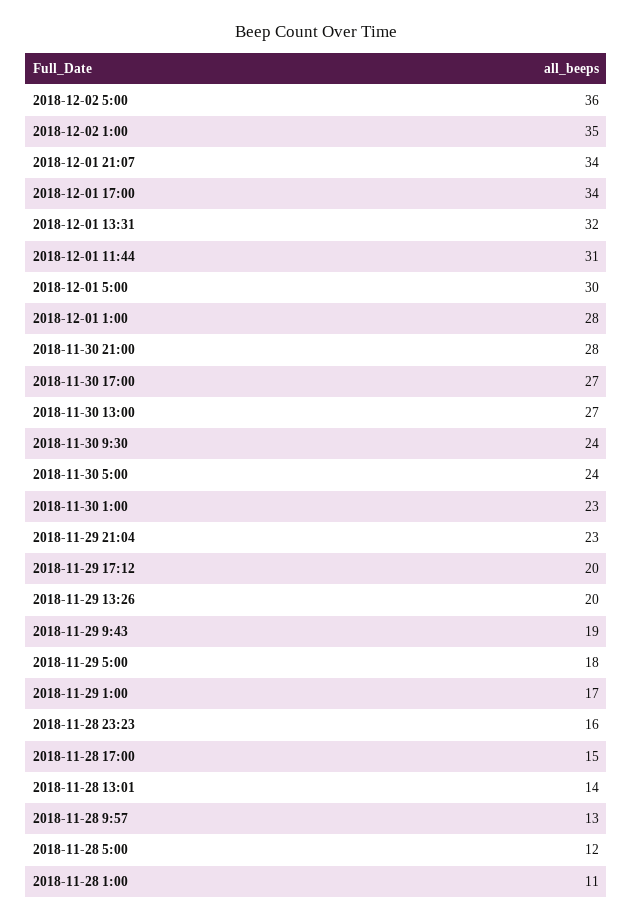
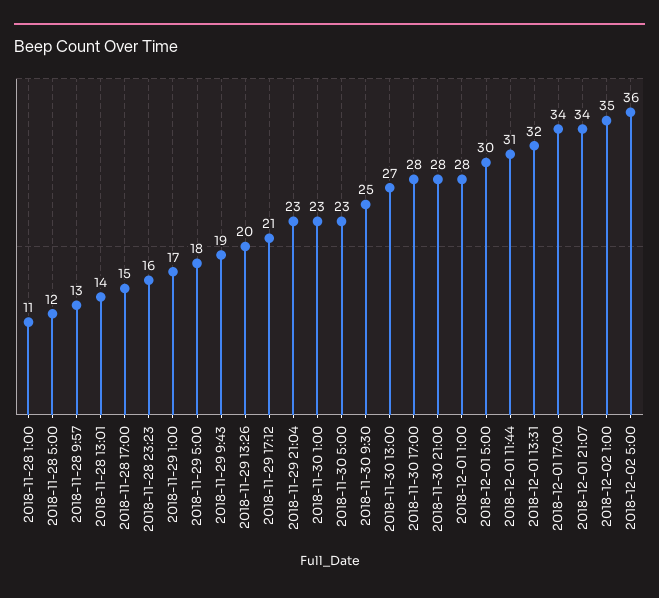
2018-11-30 17:00: 27 -> 28
2018-11-30 9:30: 24 -> 25
2018-11-30 5:00: 24 -> 23
2018-11-29 17:12: 20 -> 21

